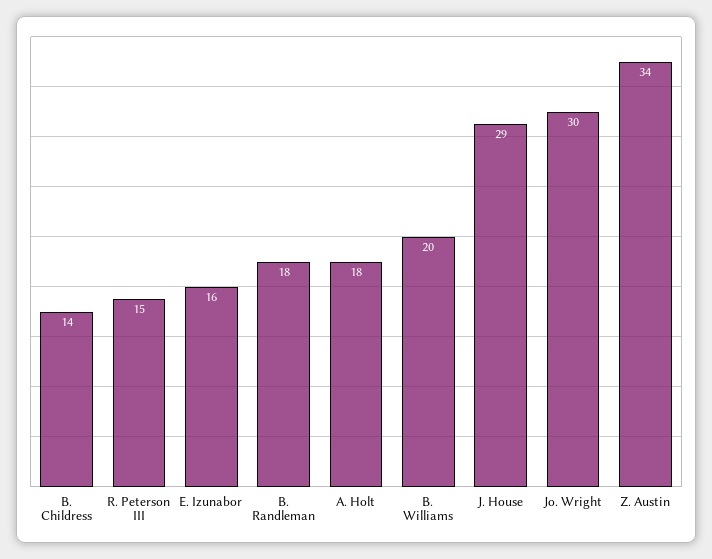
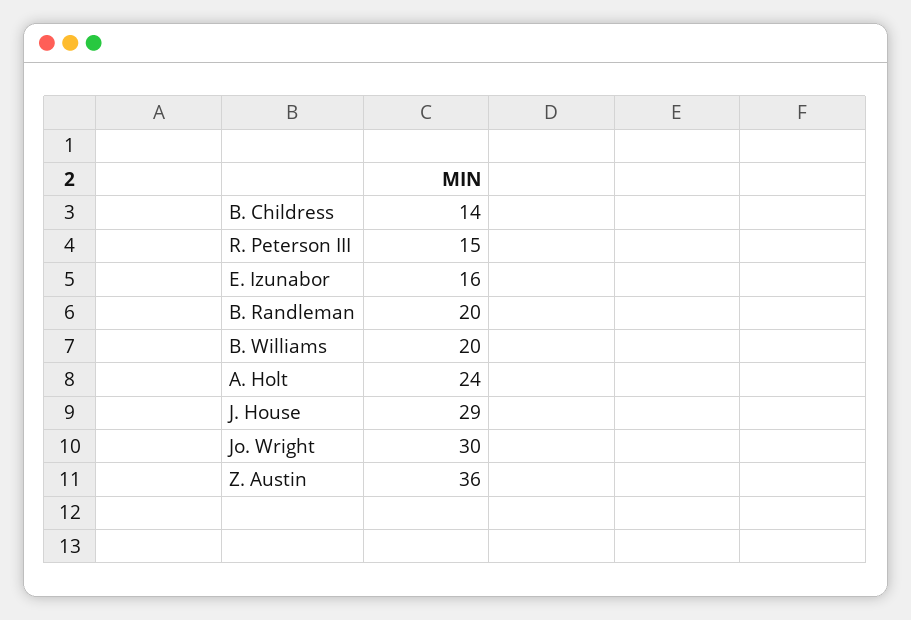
B. Randleman: 18 -> 20
A. Holt: 18 -> 24
Z. Austin: 34 -> 36

